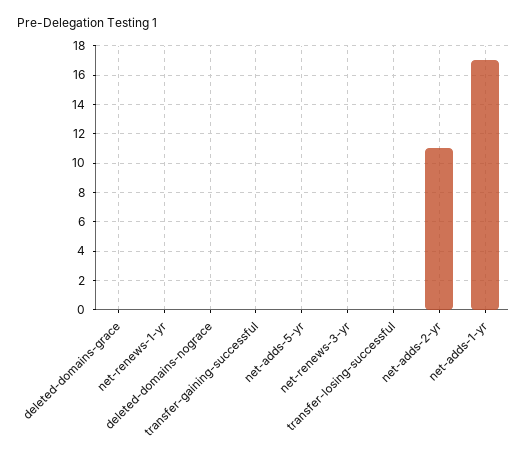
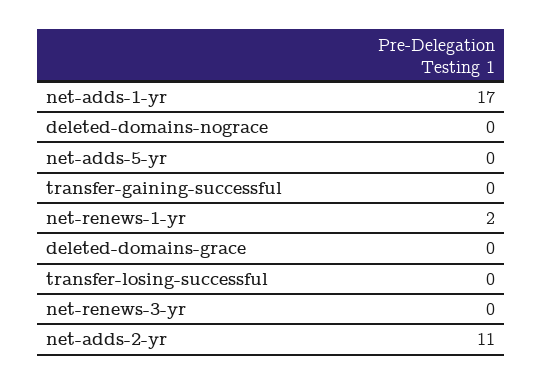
net-renews-1-yr: 0 -> 2

